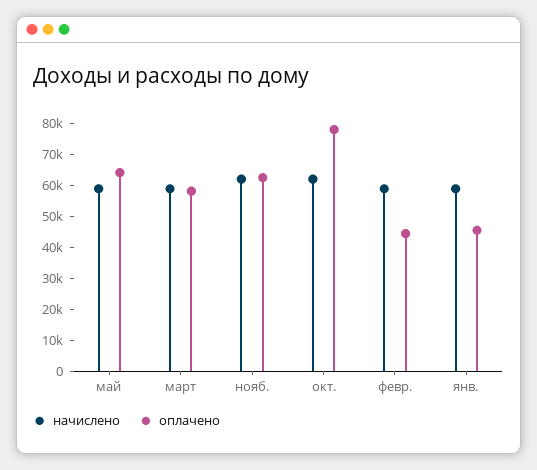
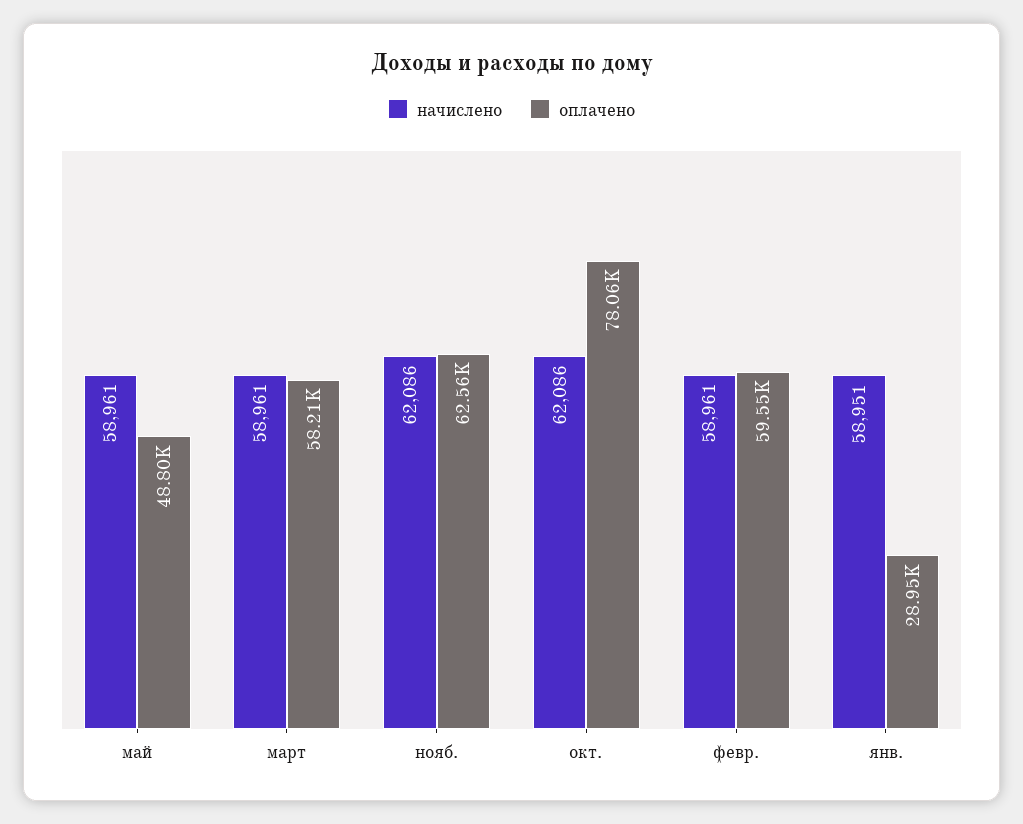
оплачено, май: 65000 -> 48800
оплачено, февр.: 45000 -> 59550
оплачено, янв.: 45000 -> 28950

